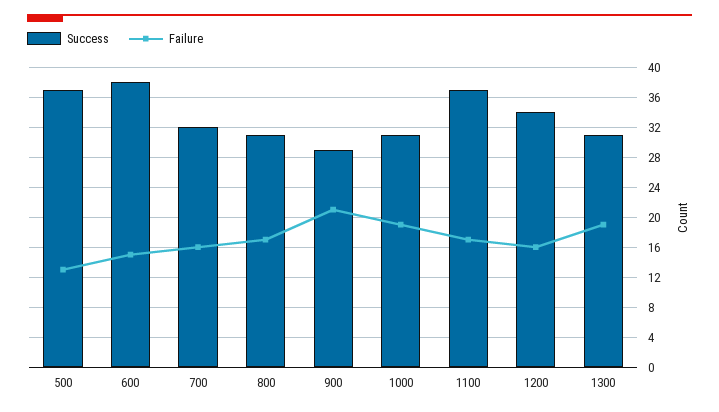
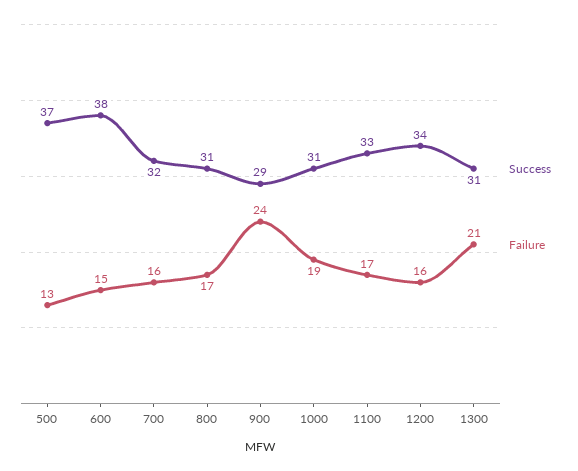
Failure, 900: 21 -> 24
Success, 1100: 37 -> 33
Failure, 1300: 19 -> 21

